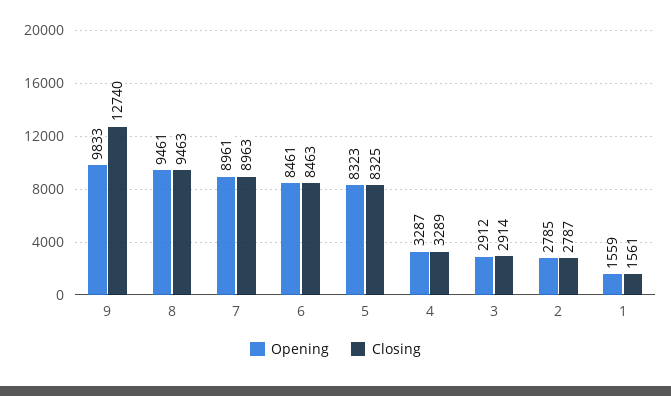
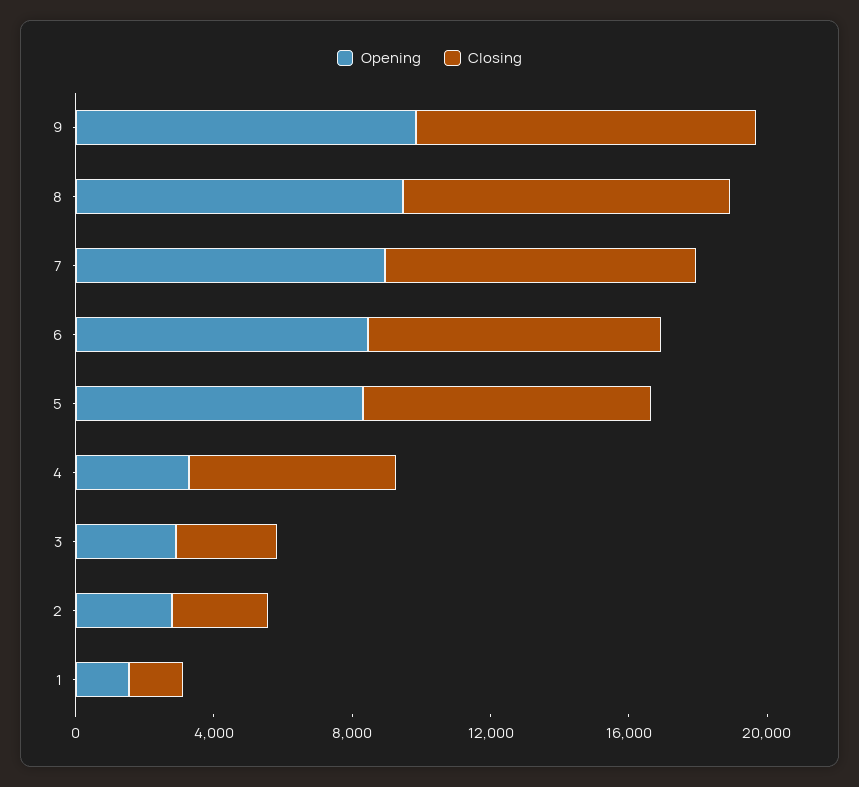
Closing, 9: 12740 -> 10000
Closing, 4: 3289 -> 6000

